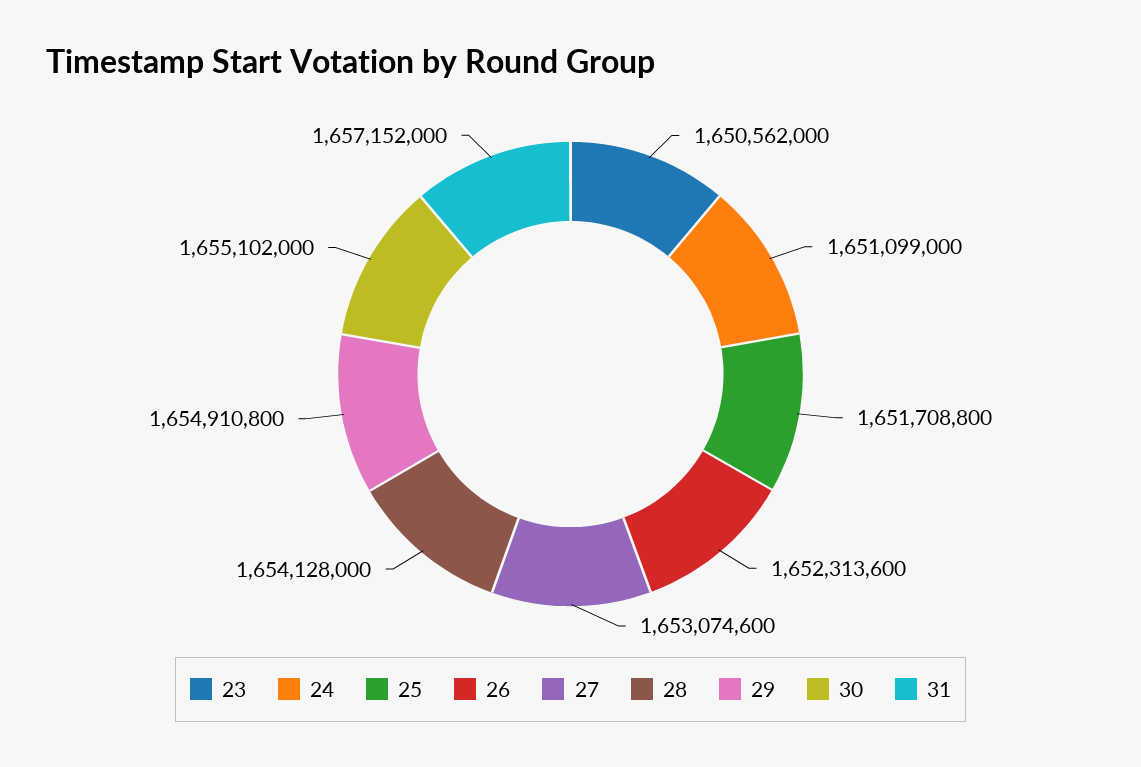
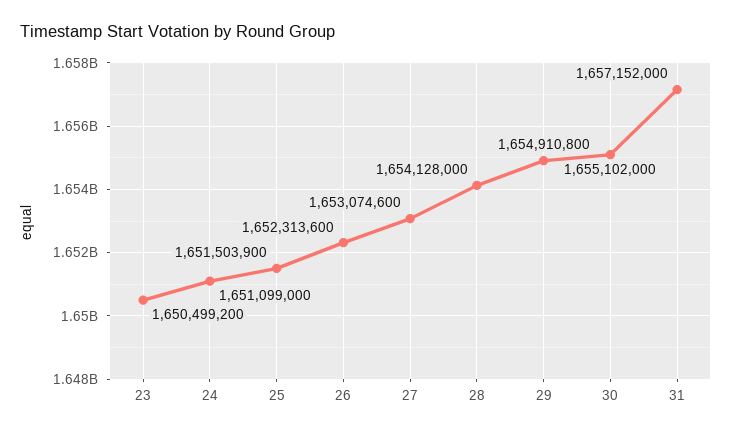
23: 1650562000 -> 1650499200
25: 1651708800 -> 1651503900

